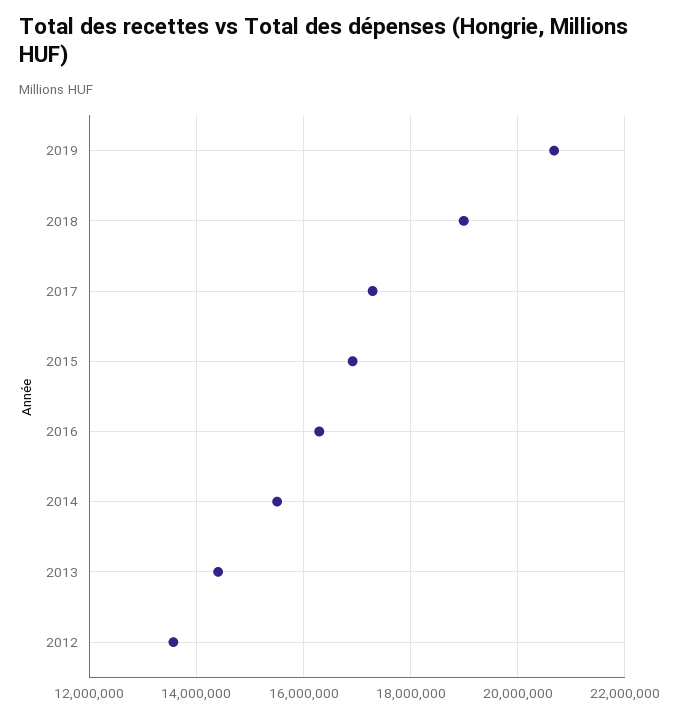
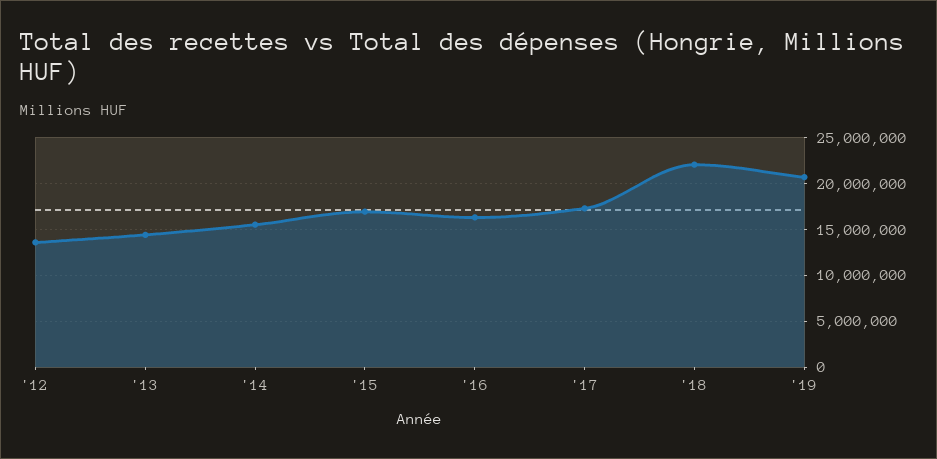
2018: 19000000 -> 22000000

